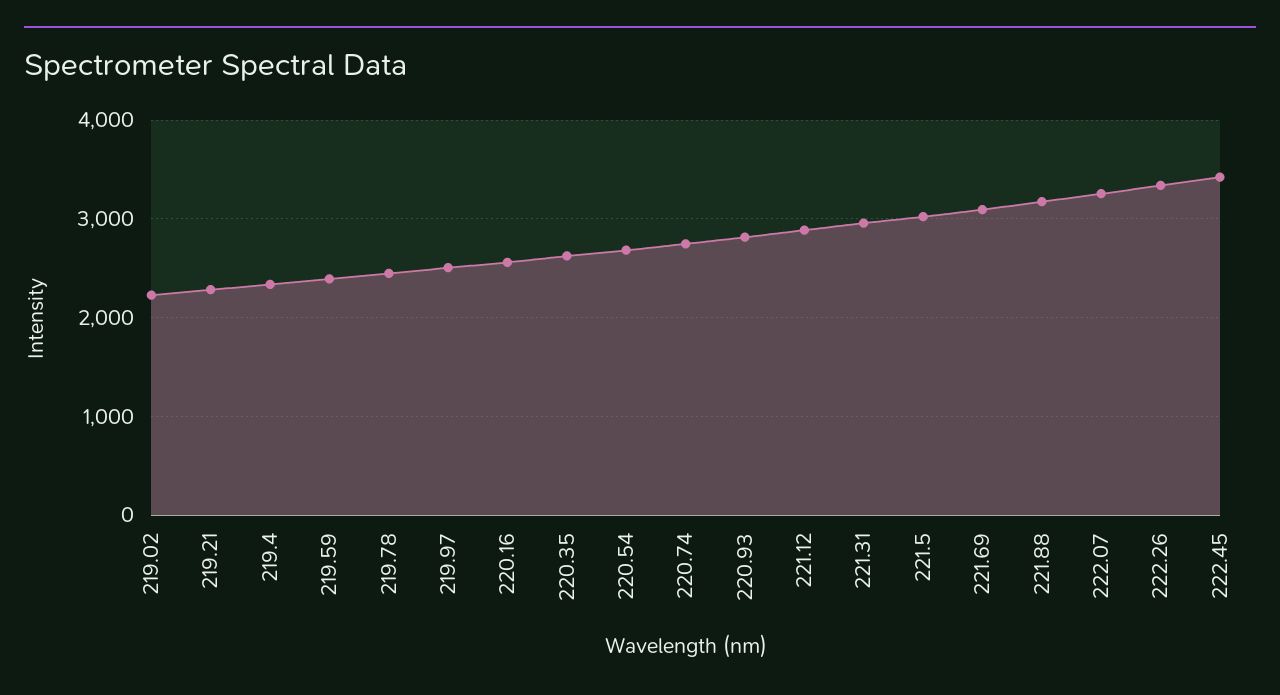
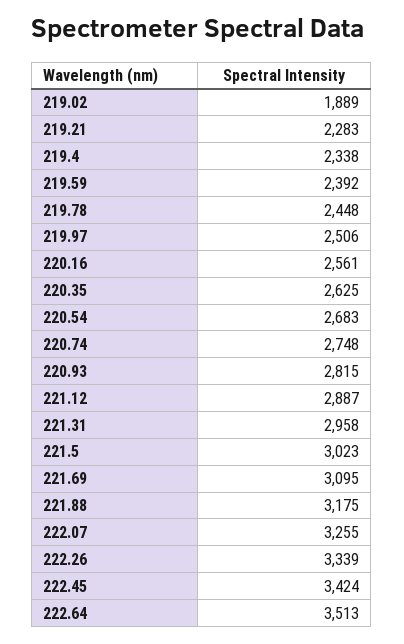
219.02: 2200 -> 1889
222.64: none -> 3513

